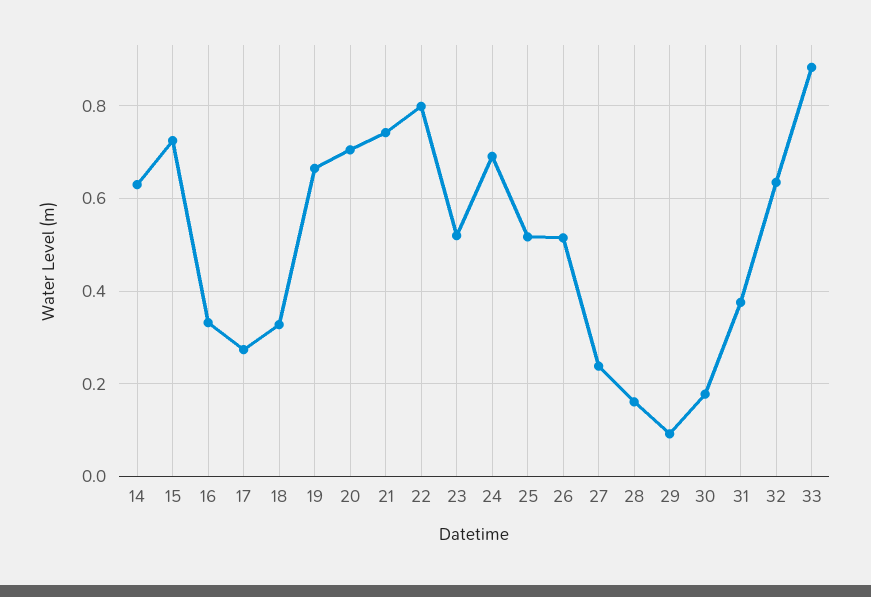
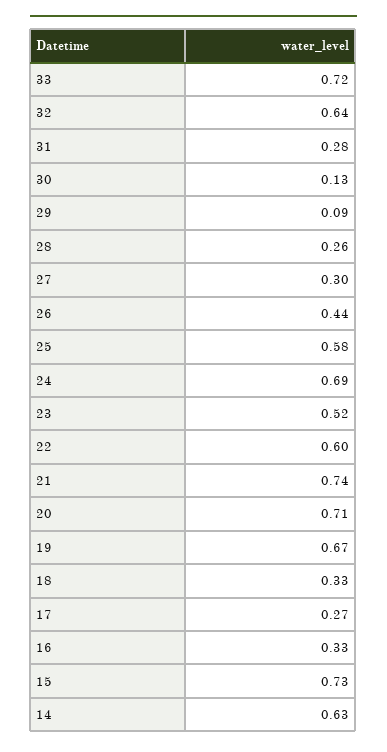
22: 0.8 -> 0.6
25: 0.52 -> 0.58
26: 0.52 -> 0.44
27: 0.24 -> 0.3
28: 0.16 -> 0.26
30: 0.18 -> 0.13
31: 0.38 -> 0.28
33: 0.88 -> 0.72

